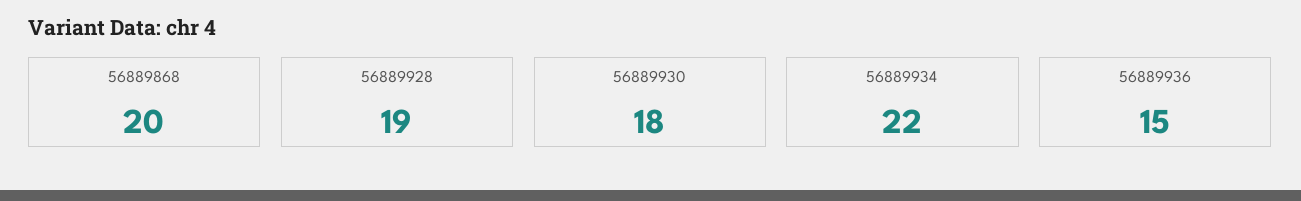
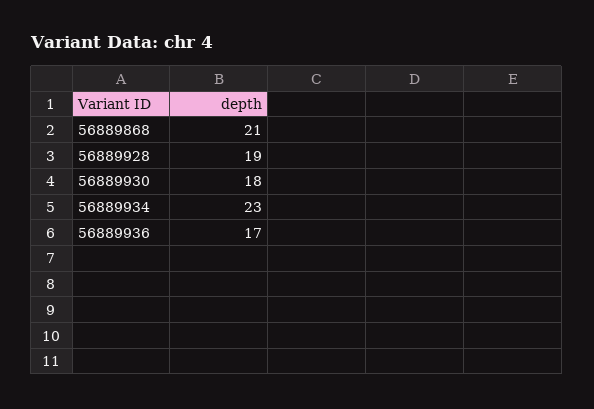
56889868: 20 -> 21
56889934: 22 -> 23
56889936: 15 -> 17

